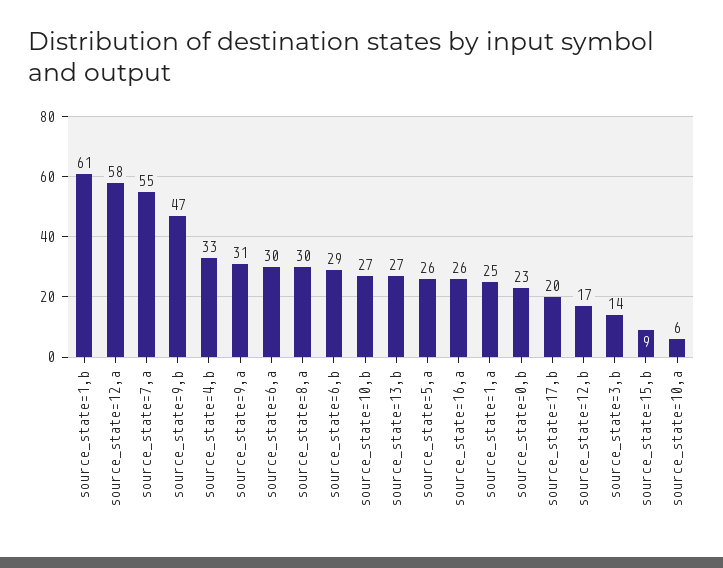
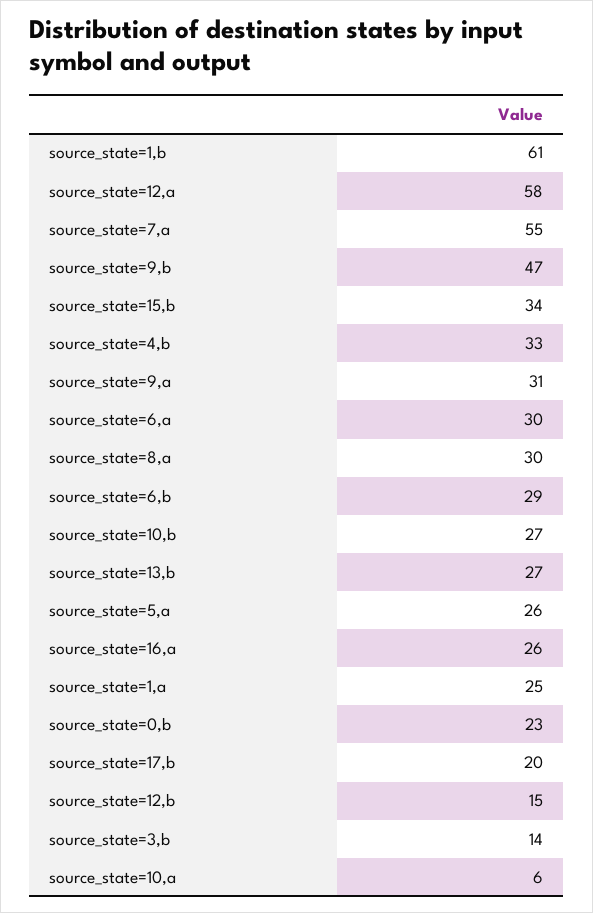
source_state=12,b: 17 -> 15
source_state=15,b: 9 -> 34

